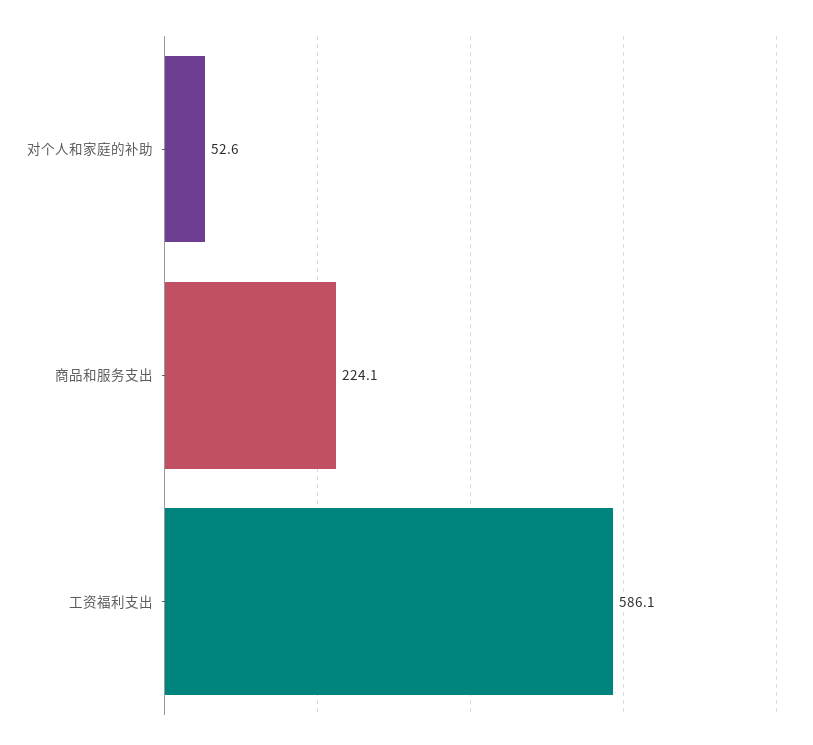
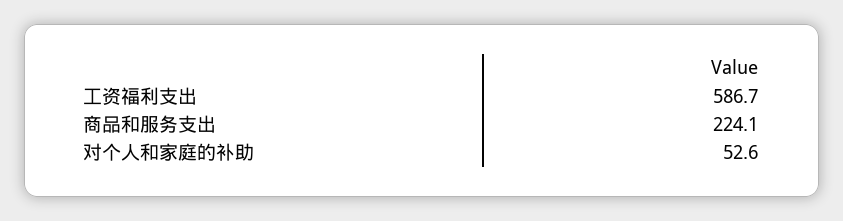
工资福利支出: 586.1 -> 586.7

